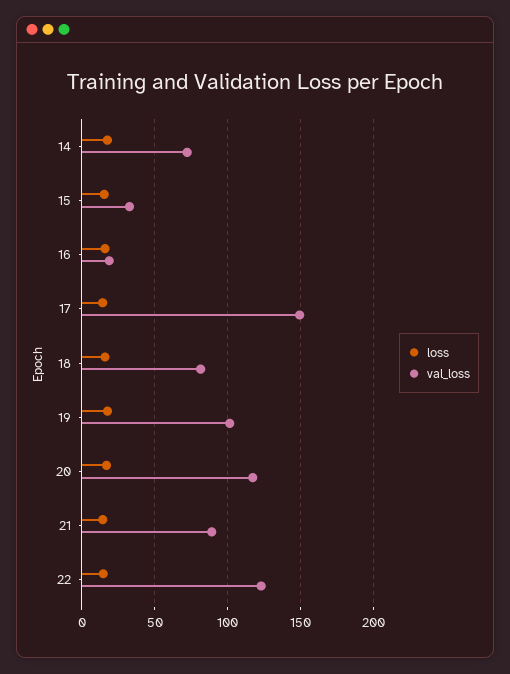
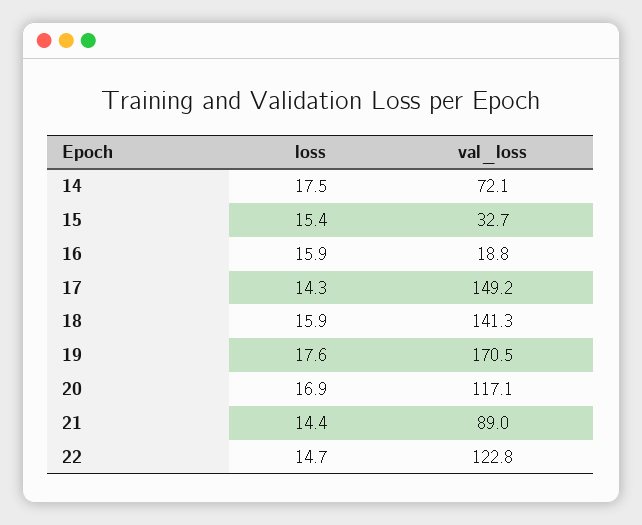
val_loss, 18: 80 -> 141.3
val_loss, 19: 100 -> 170.5

